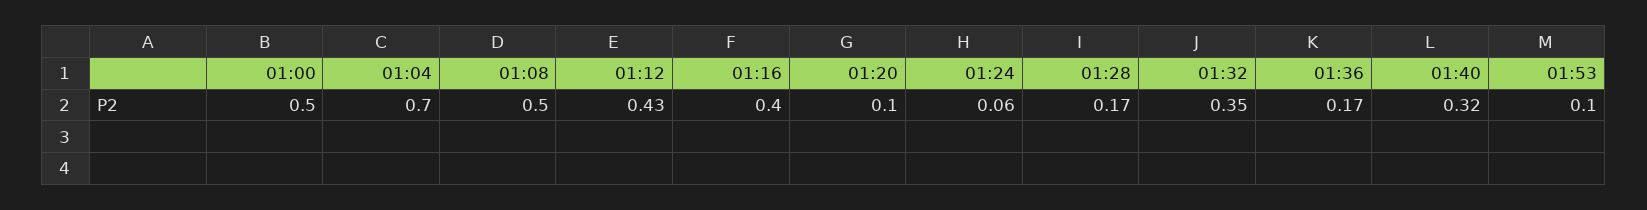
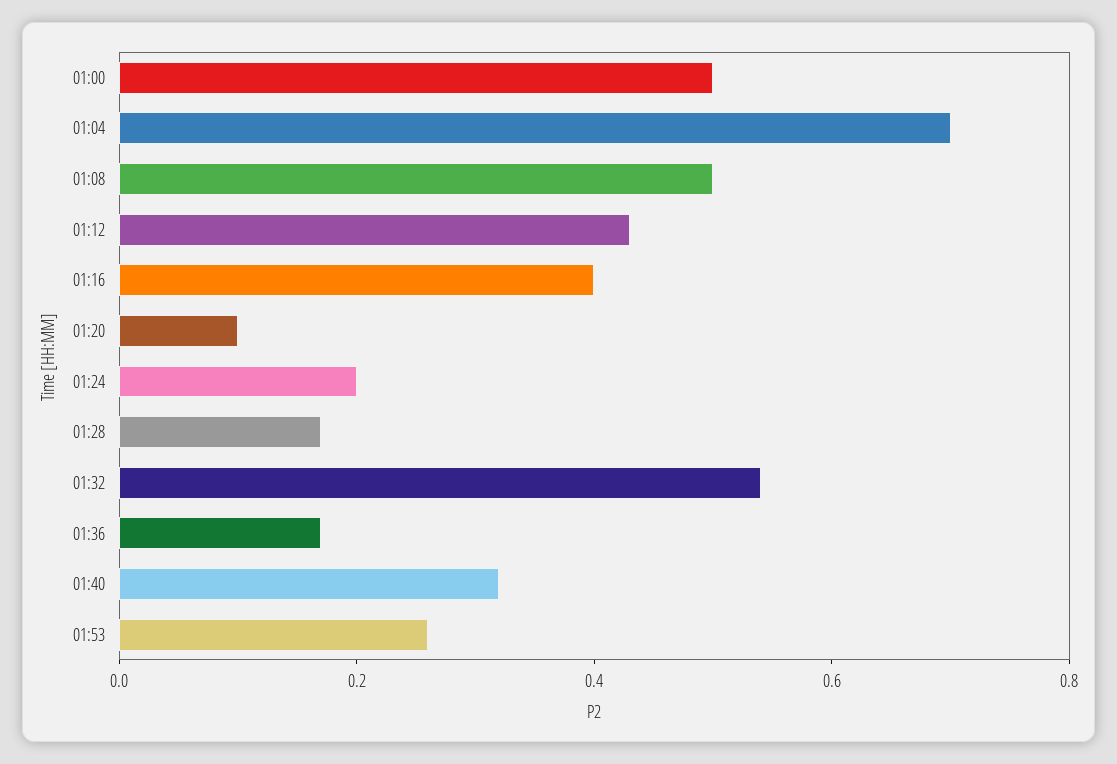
01:24: 0.06 -> 0.2
01:32: 0.35 -> 0.55
01:53: 0.1 -> 0.25

